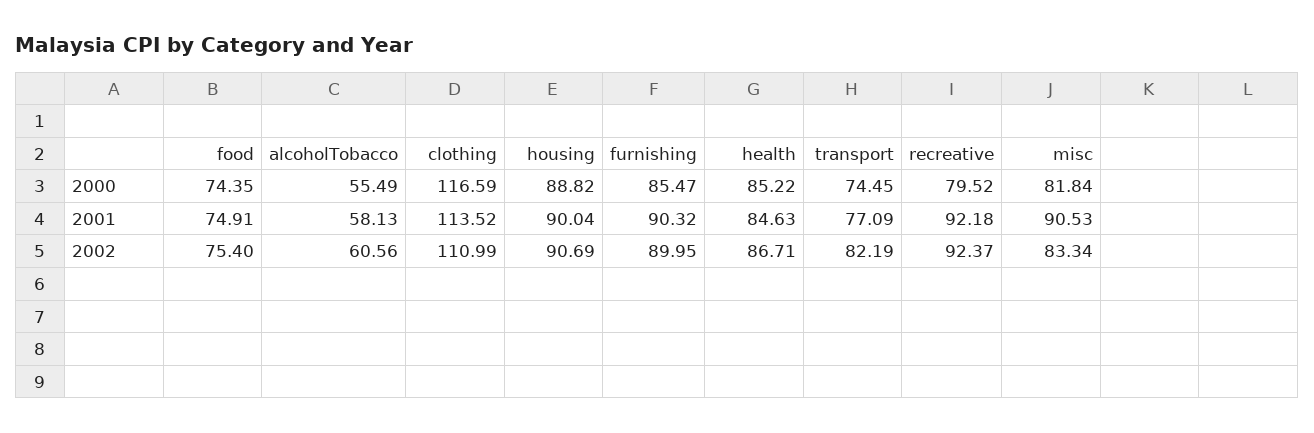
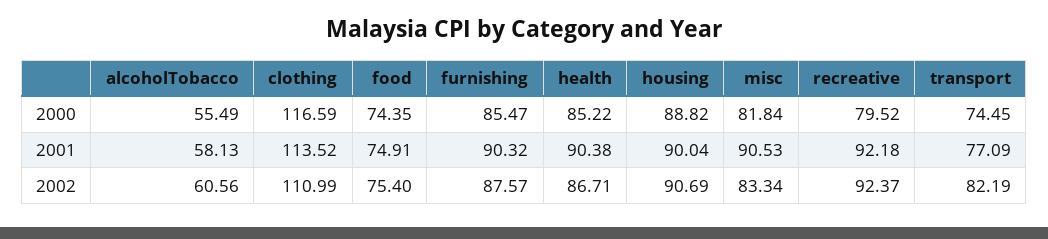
health, 2001: 84.63 -> 90.38
furnishing, 2002: 89.95 -> 87.57

